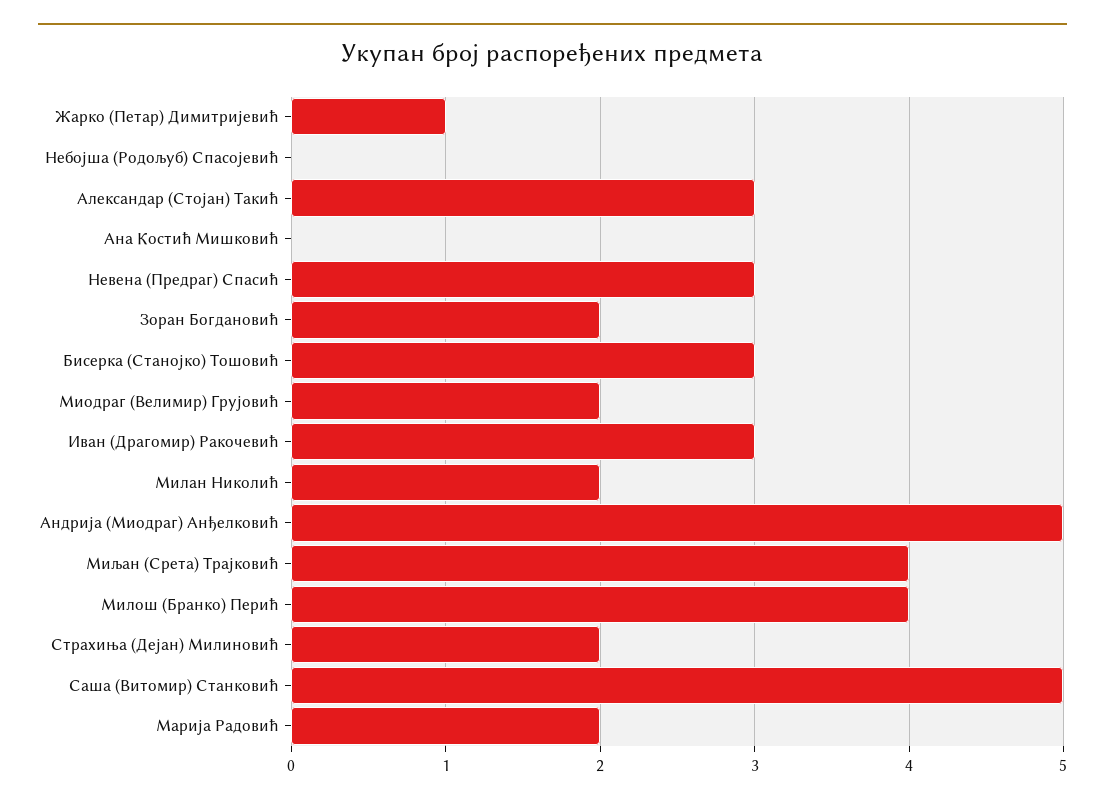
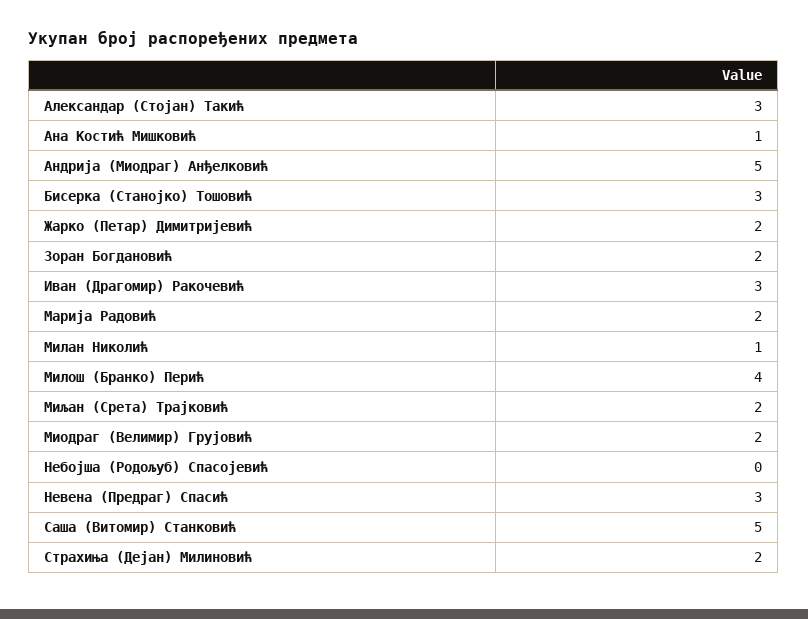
Жарко (Петар) Димитријевић: 1 -> 2
Ана Костић Мишковић: 0 -> 1
Милан Николић: 2 -> 1
Миљан (Срета) Трајковић: 4 -> 2

